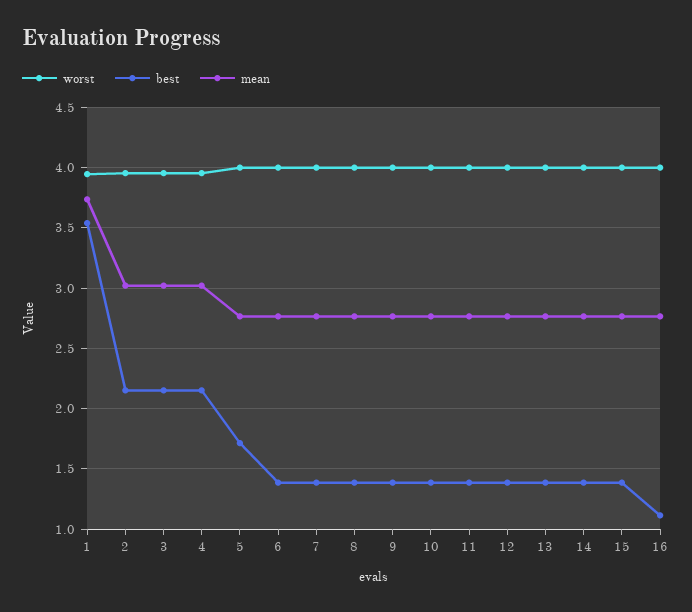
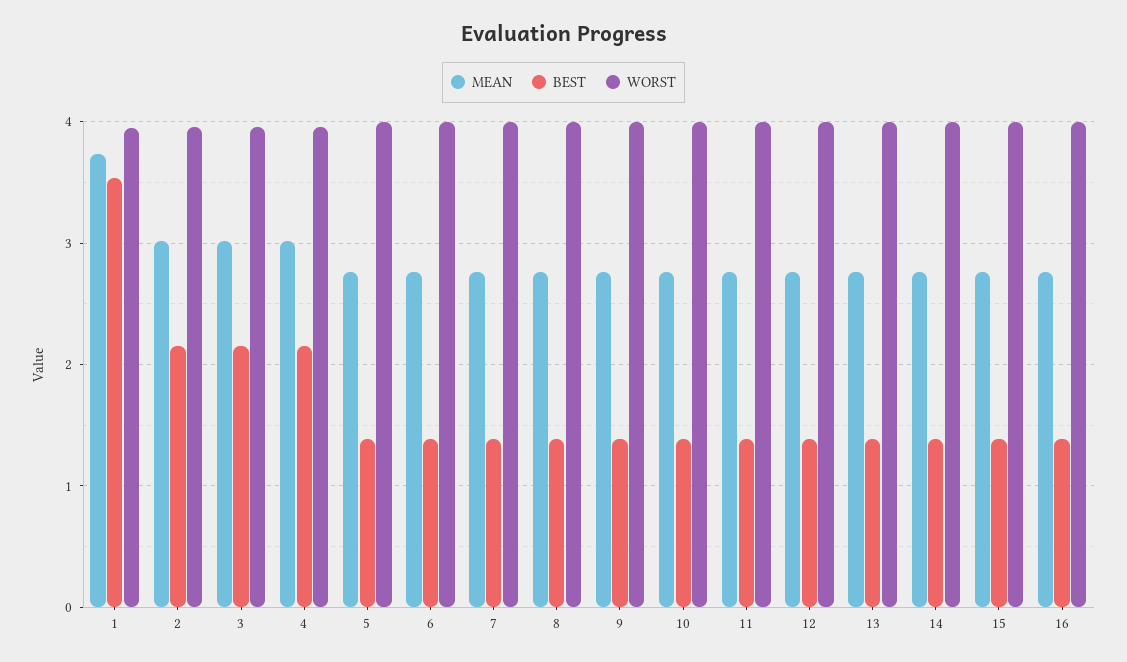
best, 5: 1.7 -> 1.4
best, 16: 1.1 -> 1.4

